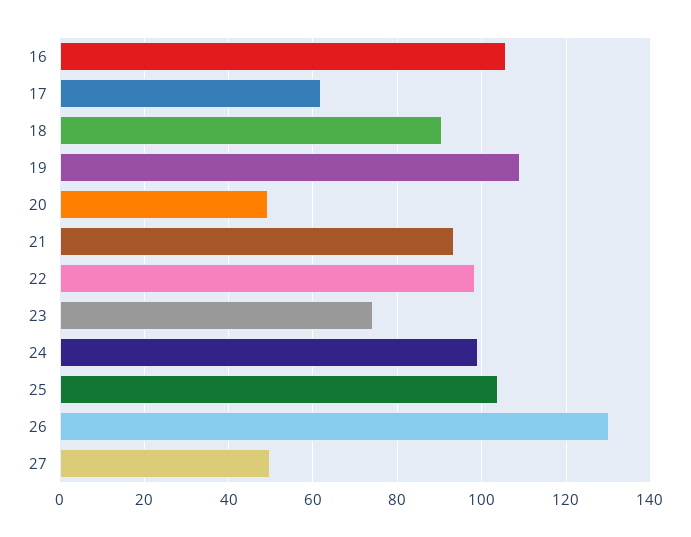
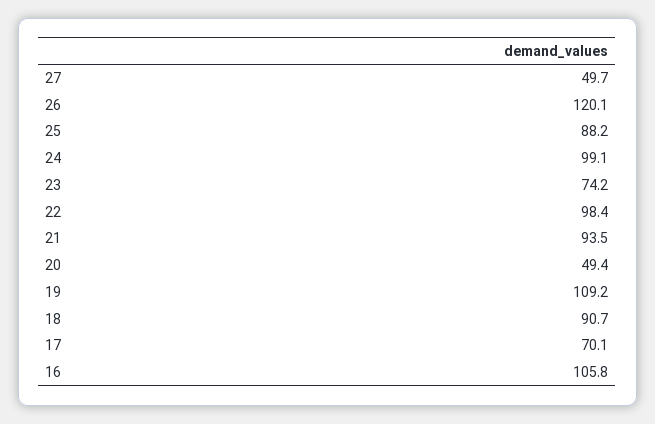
17: 62 -> 70.1
25: 104 -> 88.2
26: 130 -> 120.1

